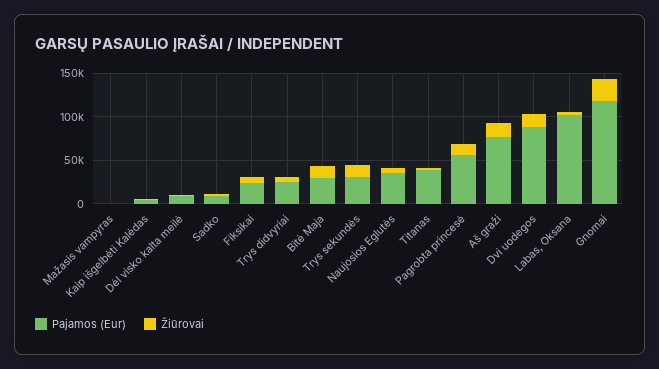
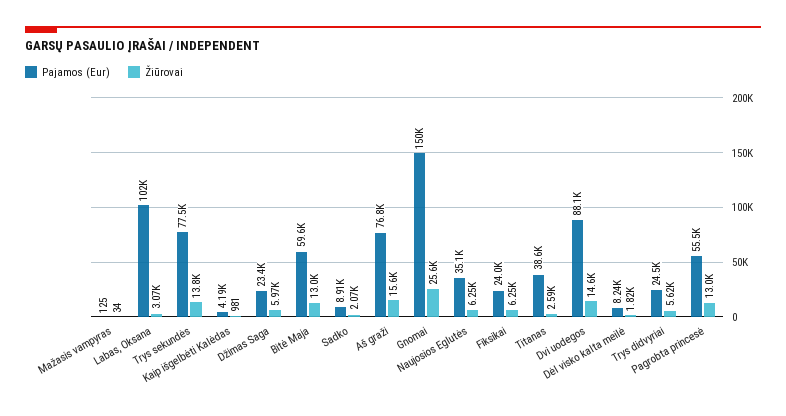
Pajamos (Eur), Bitė Maja: 30000 -> 59600
Pajamos (Eur), Trys sekundės: 30000 -> 77500
Pajamos (Eur), Gnomai: 120000 -> 150000
Pajamos (Eur), Džimas Saga: none -> 23400
Žiūrovai, Džimas Saga: none -> 5970

